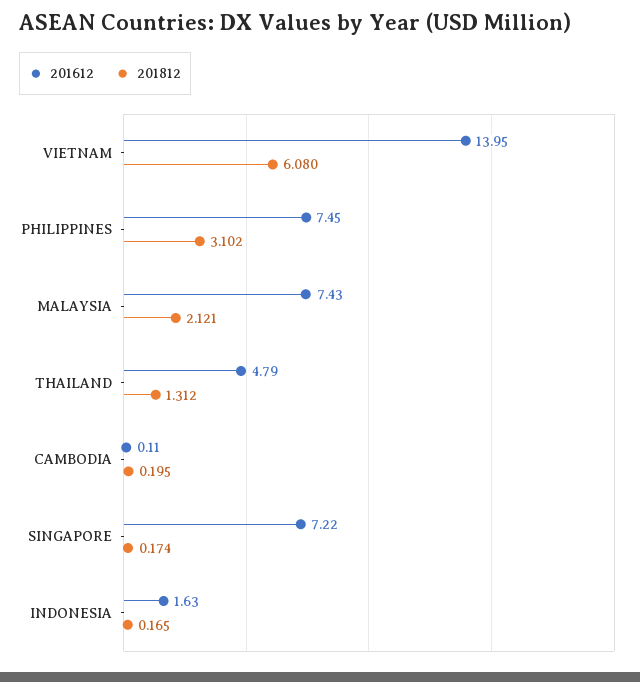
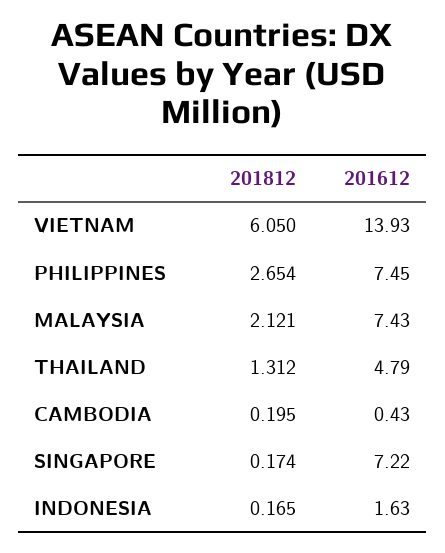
201612, VIETNAM: 13.95 -> 13.93
201812, VIETNAM: 6.08 -> 6.05
201812, PHILIPPINES: 3.102 -> 2.654
201612, CAMBODIA: 0.11 -> 0.43

